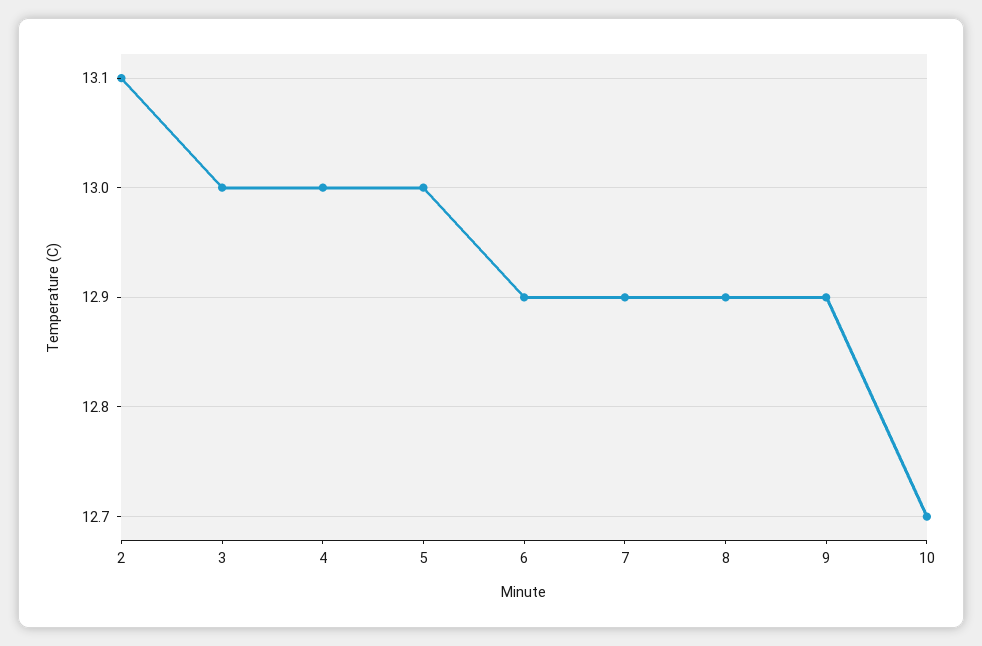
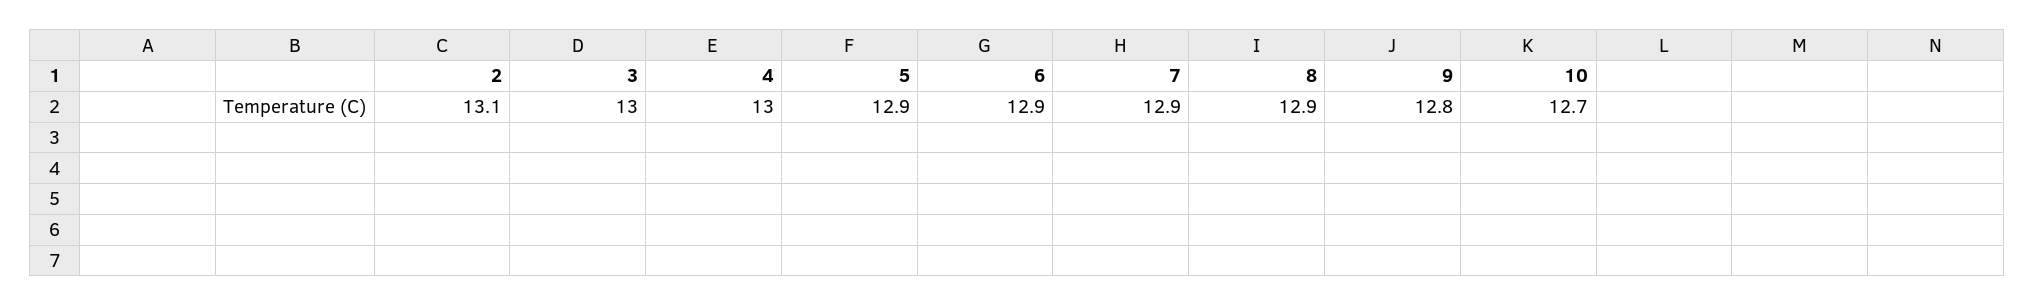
5: 13 -> 12.9
9: 12.9 -> 12.8

